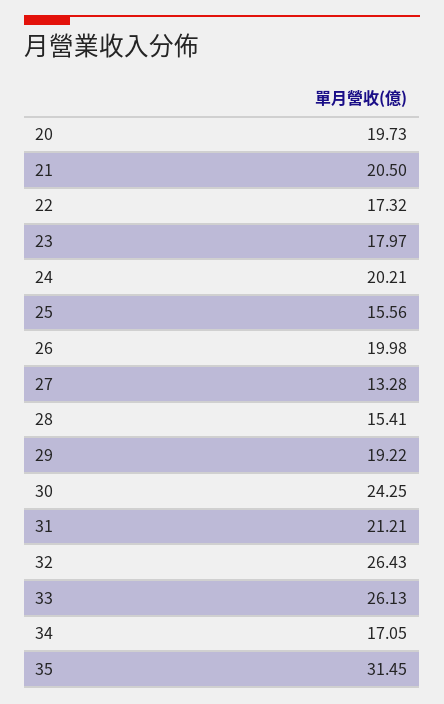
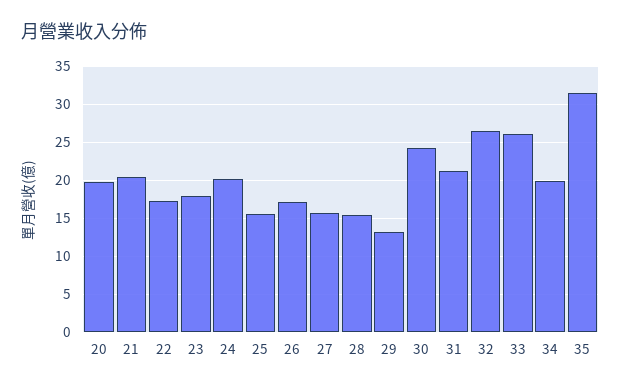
26: 19.98 -> 17
27: 13.28 -> 16
29: 19.22 -> 13
34: 17.05 -> 20

